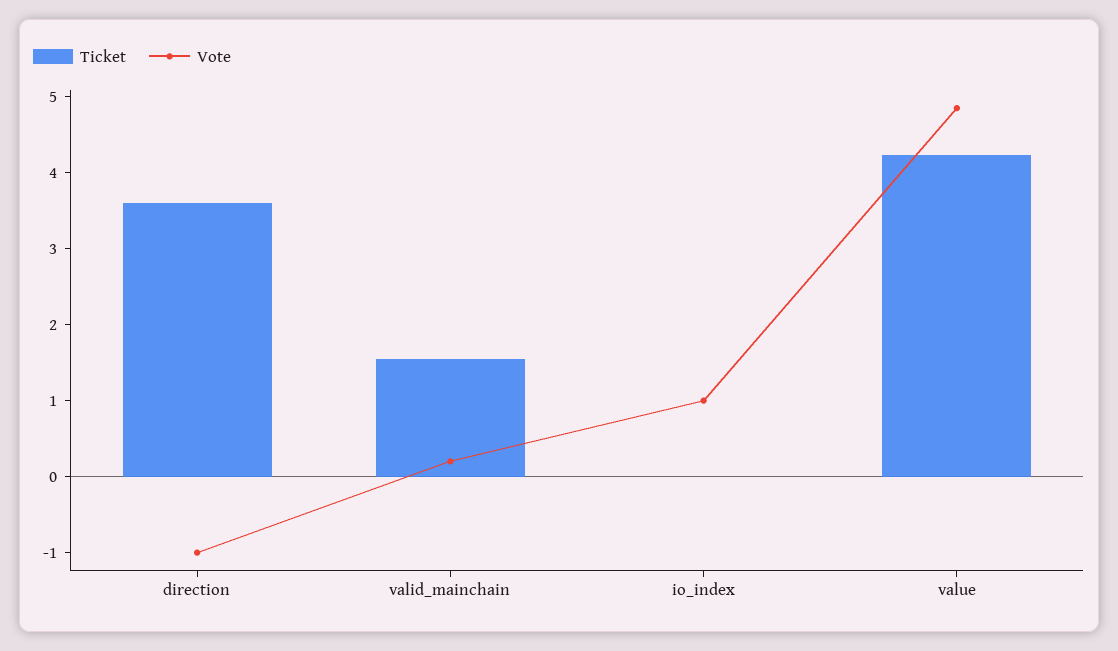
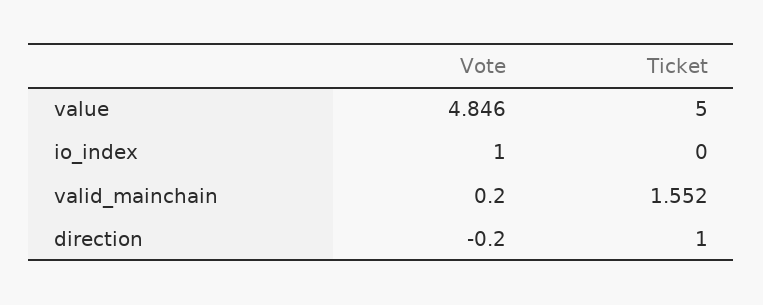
Ticket, direction: 3.6 -> 1
Vote, direction: -1 -> -0.2
Ticket, value: 4.2 -> 5

